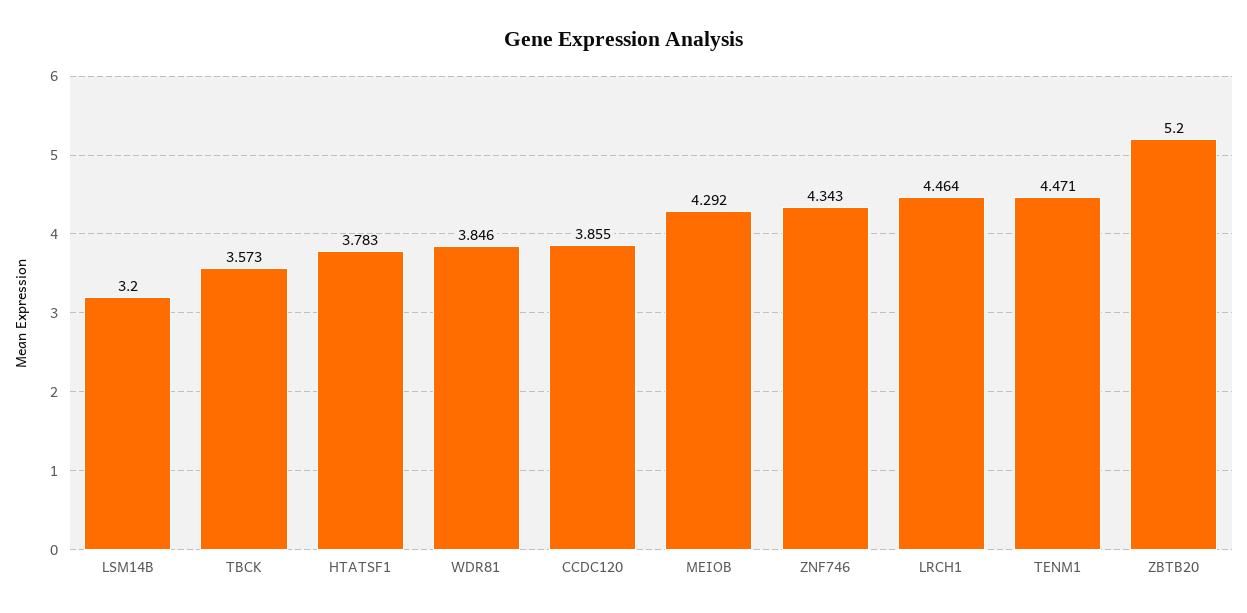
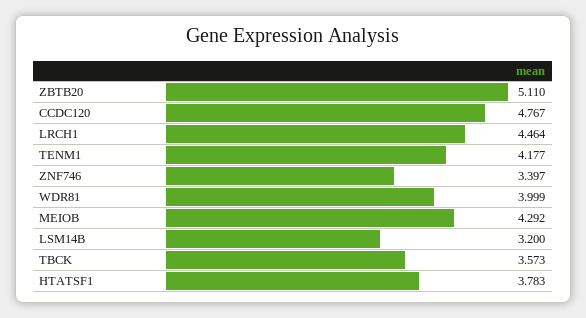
WDR81: 3.846 -> 3.999
CCDC120: 3.855 -> 4.767
ZNF746: 4.343 -> 3.397
TENM1: 4.471 -> 4.177
ZBTB20: 5.2 -> 5.11

